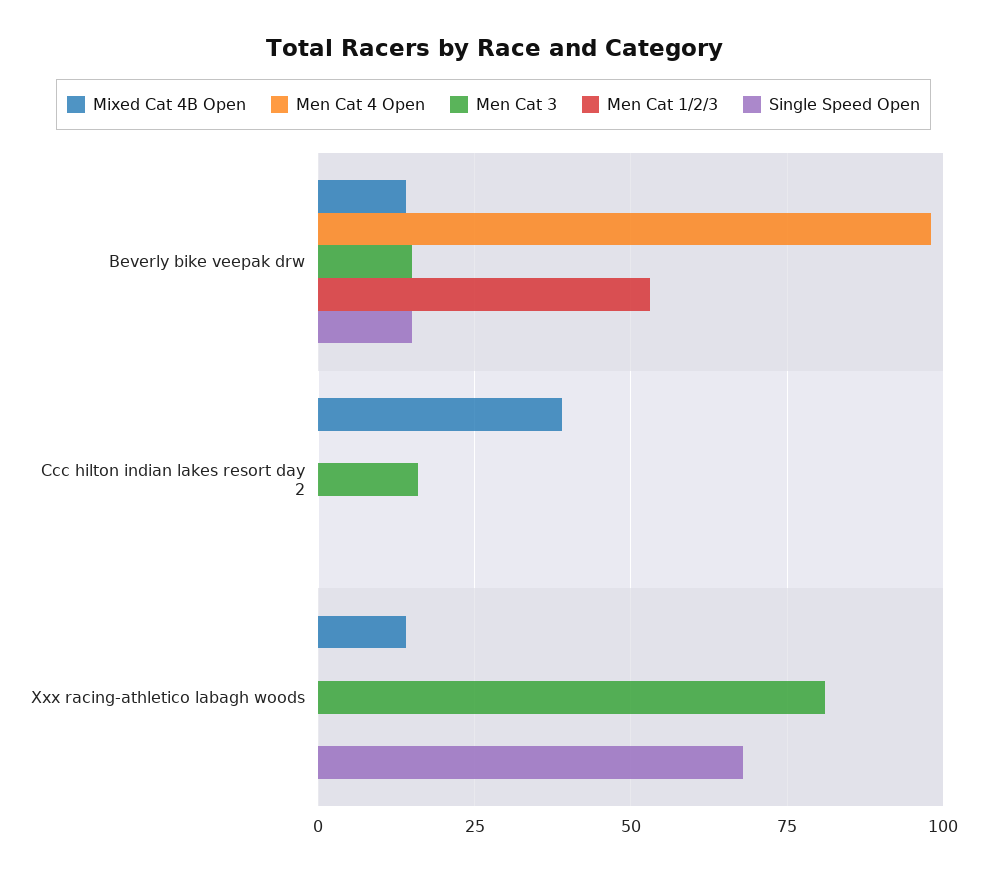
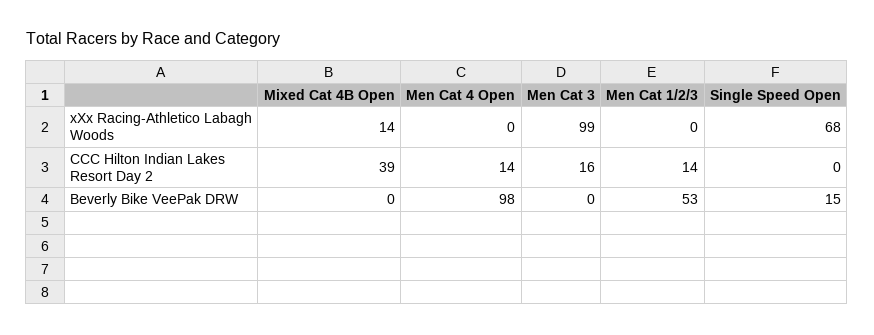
Mixed Cat 4B Open, Beverly bike veepak drw: 15 -> 0
Men Cat 3, Beverly bike veepak drw: 15 -> 0
Men Cat 4 Open, Ccc hilton indian lakes resort day 2: 0 -> 14
Men Cat 1/2/3, Ccc hilton indian lakes resort day 2: 0 -> 14
Men Cat 3, Xxx racing-athletico labagh woods: 80 -> 99

